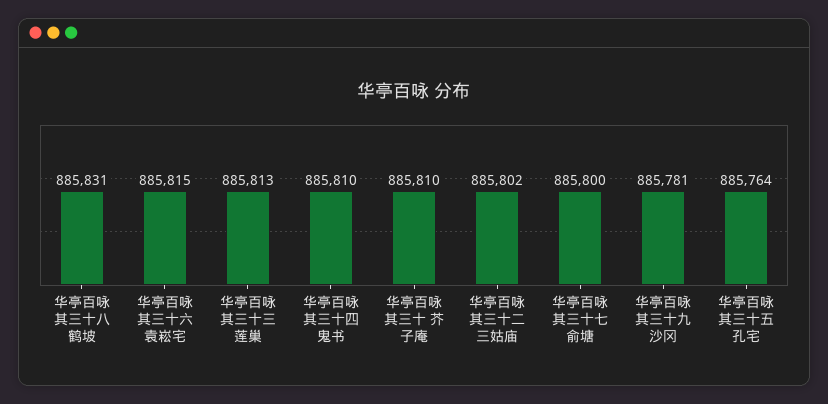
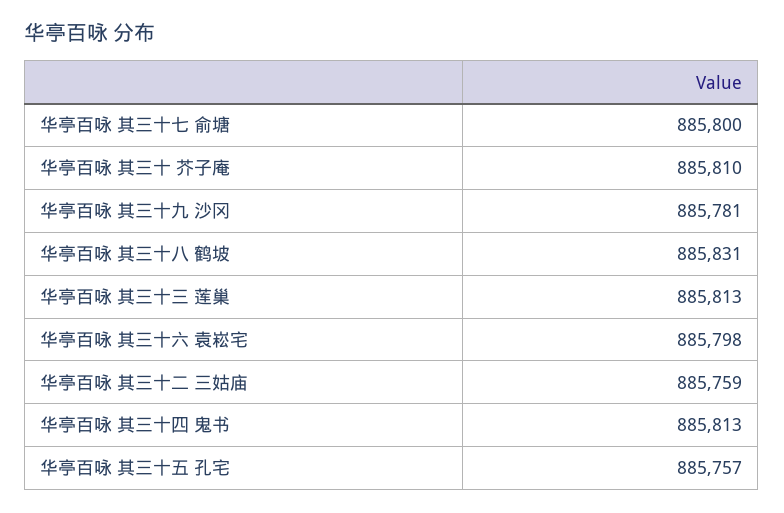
华亭百咏 其三十六 袁崧宅: 885815 -> 885798
华亭百咏 其三十四 鬼书: 885810 -> 885813
华亭百咏 其三十二 三姑庙: 885802 -> 885759
华亭百咏 其三十五 孔宅: 885764 -> 885757

